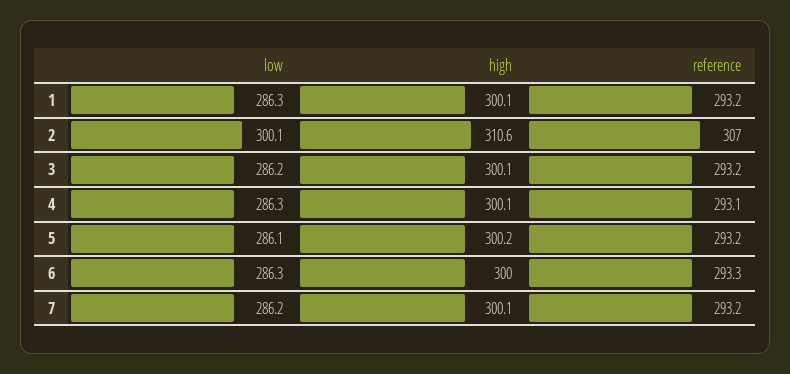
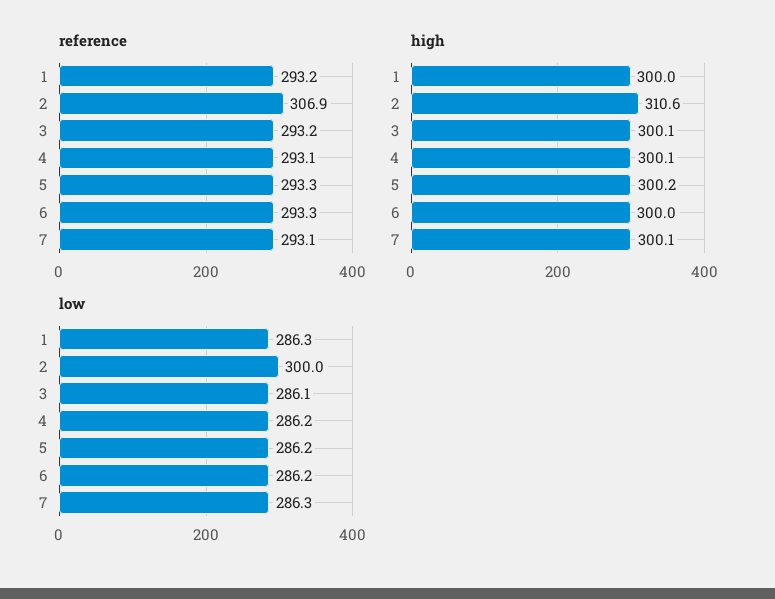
high, 1: 300.1 -> 300
low, 2: 300.1 -> 300
reference, 2: 307 -> 306.9
low, 3: 286.2 -> 286.1
low, 4: 286.3 -> 286.2
low, 5: 286.1 -> 286.2
reference, 5: 293.2 -> 293.3
low, 6: 286.3 -> 286.2
low, 7: 286.2 -> 286.3
reference, 7: 293.2 -> 293.1

